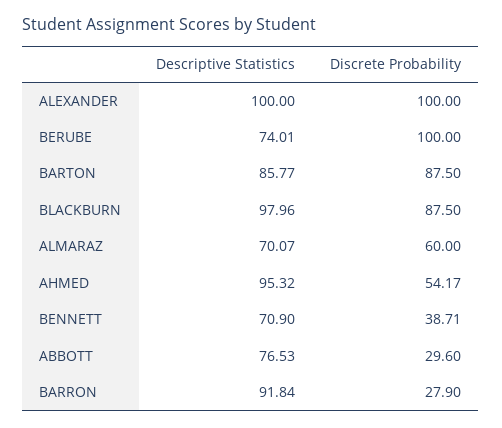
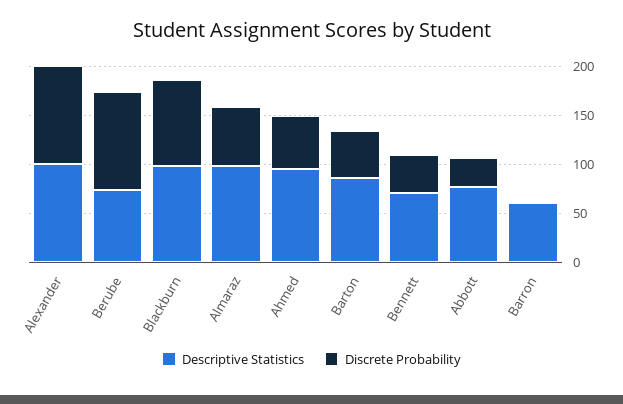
Discrete Probability, BARTON: 87.5 -> 50
Descriptive Statistics, ALMARAZ: 70.07 -> 100
Descriptive Statistics, BARRON: 91.84 -> 60
Discrete Probability, BARRON: 27.9 -> 0

